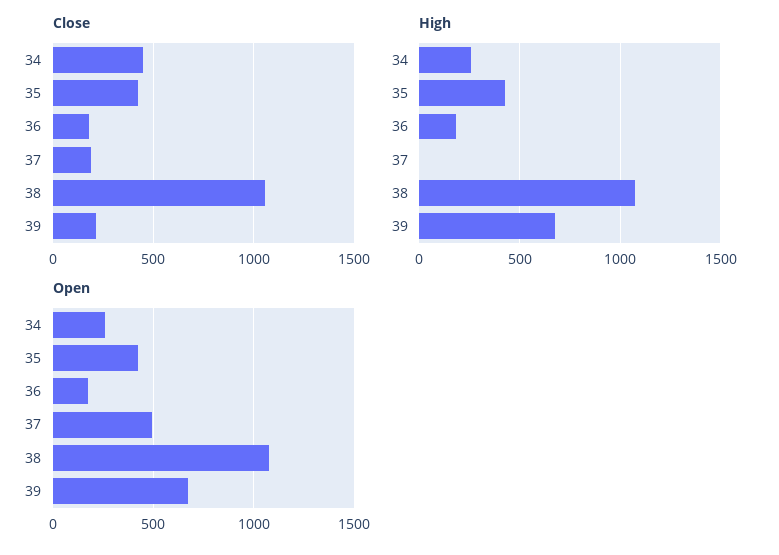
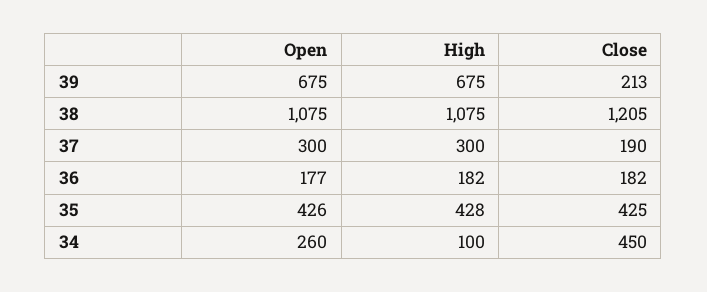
Close, 38: 1050 -> 1205
High, 34: 250 -> 100
High, 37: 0 -> 300
Open, 37: 500 -> 300

